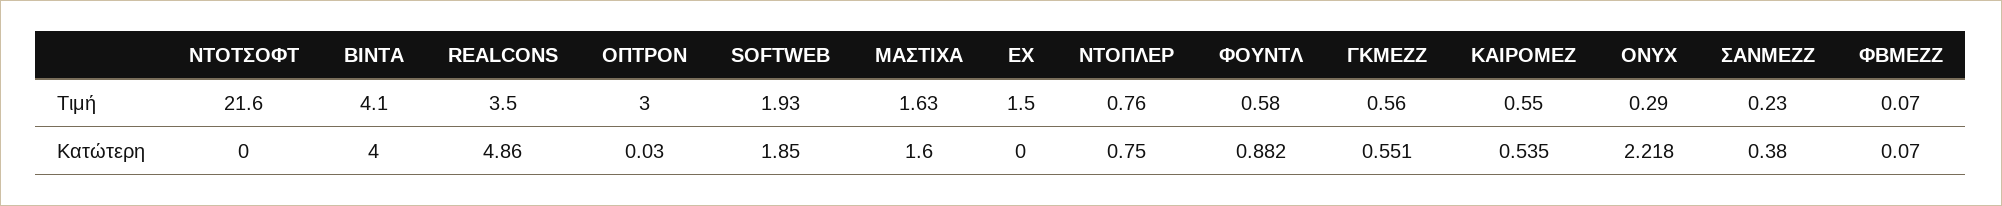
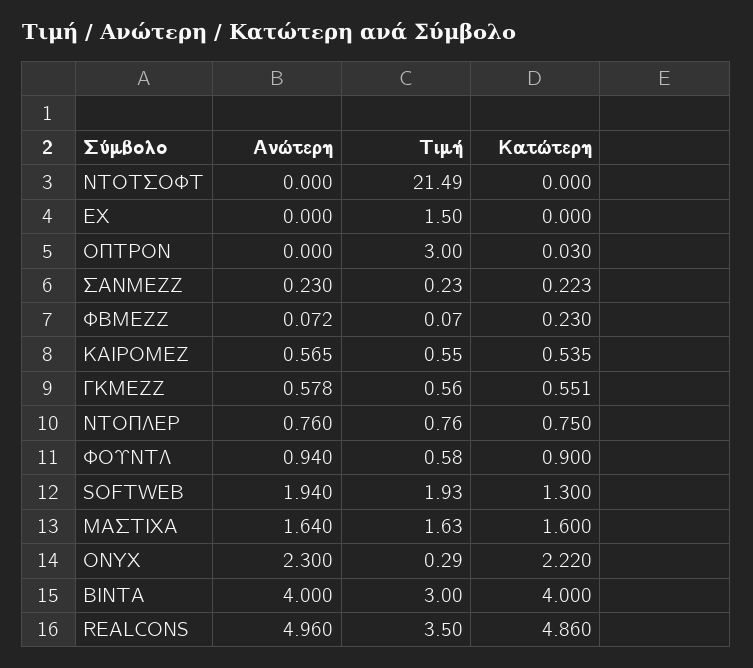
ΝΤΟΤΣΟΦΤ, Τιμή: 21.6 -> 21.49
ΒΙΝΤΑ, Τιμή: 4.1 -> 3
SOFTWEB, Κατώτερη: 1.85 -> 1.3
ΦΟΥΝΤΛ, Κατώτερη: 0.882 -> 0.9
ONYX, Κατώτερη: 2.218 -> 2.22
ΣΑΝΜΕΖΖ, Κατώτερη: 0.38 -> 0.223
ΦΒΜΕΖΖ, Κατώτερη: 0.07 -> 0.23
ΝΤΟΤΣΟΦΤ, Ανώτερη: none -> 0
ΕΧ, Ανώτερη: none -> 0
ΟΠΤΡΟΝ, Ανώτερη: none -> 0
ΣΑΝΜΕΖΖ, Ανώτερη: none -> 0.23
ΦΒΜΕΖΖ, Ανώτερη: none -> 0.072
ΚΑΙΡΟΜΕΖ, Ανώτερη: none -> 0.565
ΓΚΜΕΖΖ, Ανώτερη: none -> 0.578
ΝΤΟΠΛΕΡ, Ανώτερη: none -> 0.76
ΦΟΥΝΤΛ, Ανώτερη: none -> 0.94
SOFTWEB, Ανώτερη: none -> 1.94
ΜΑΣΤΙΧΑ, Ανώτερη: none -> 1.64
ONYX, Ανώτερη: none -> 2.3
ΒΙΝΤΑ, Ανώτερη: none -> 4
REALCONS, Ανώτερη: none -> 4.96

